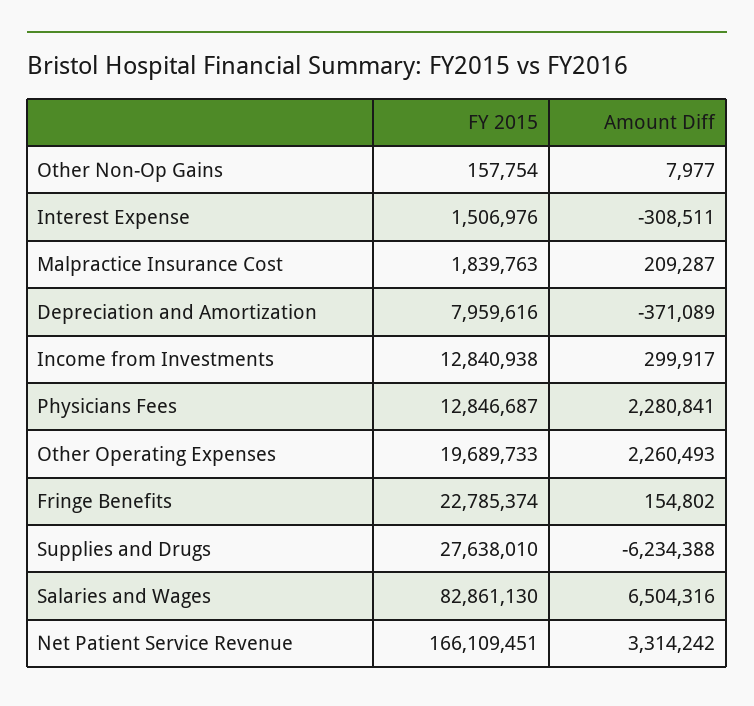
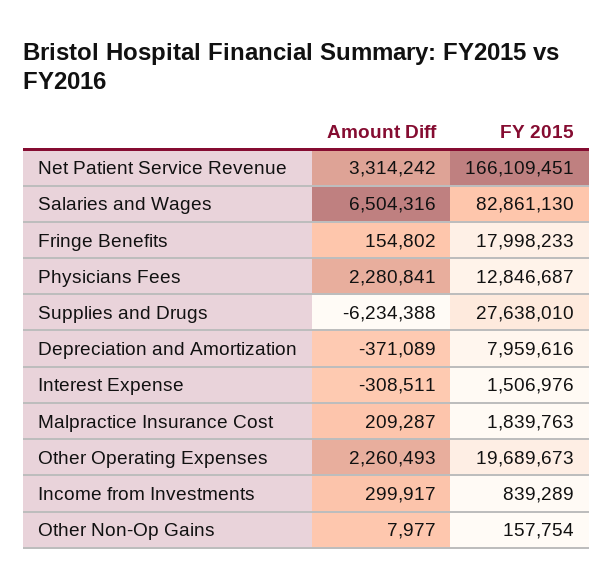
FY 2015, Income from Investments: 12840938 -> 839289
FY 2015, Other Operating Expenses: 19689733 -> 19689673
FY 2015, Fringe Benefits: 22785374 -> 17998233

